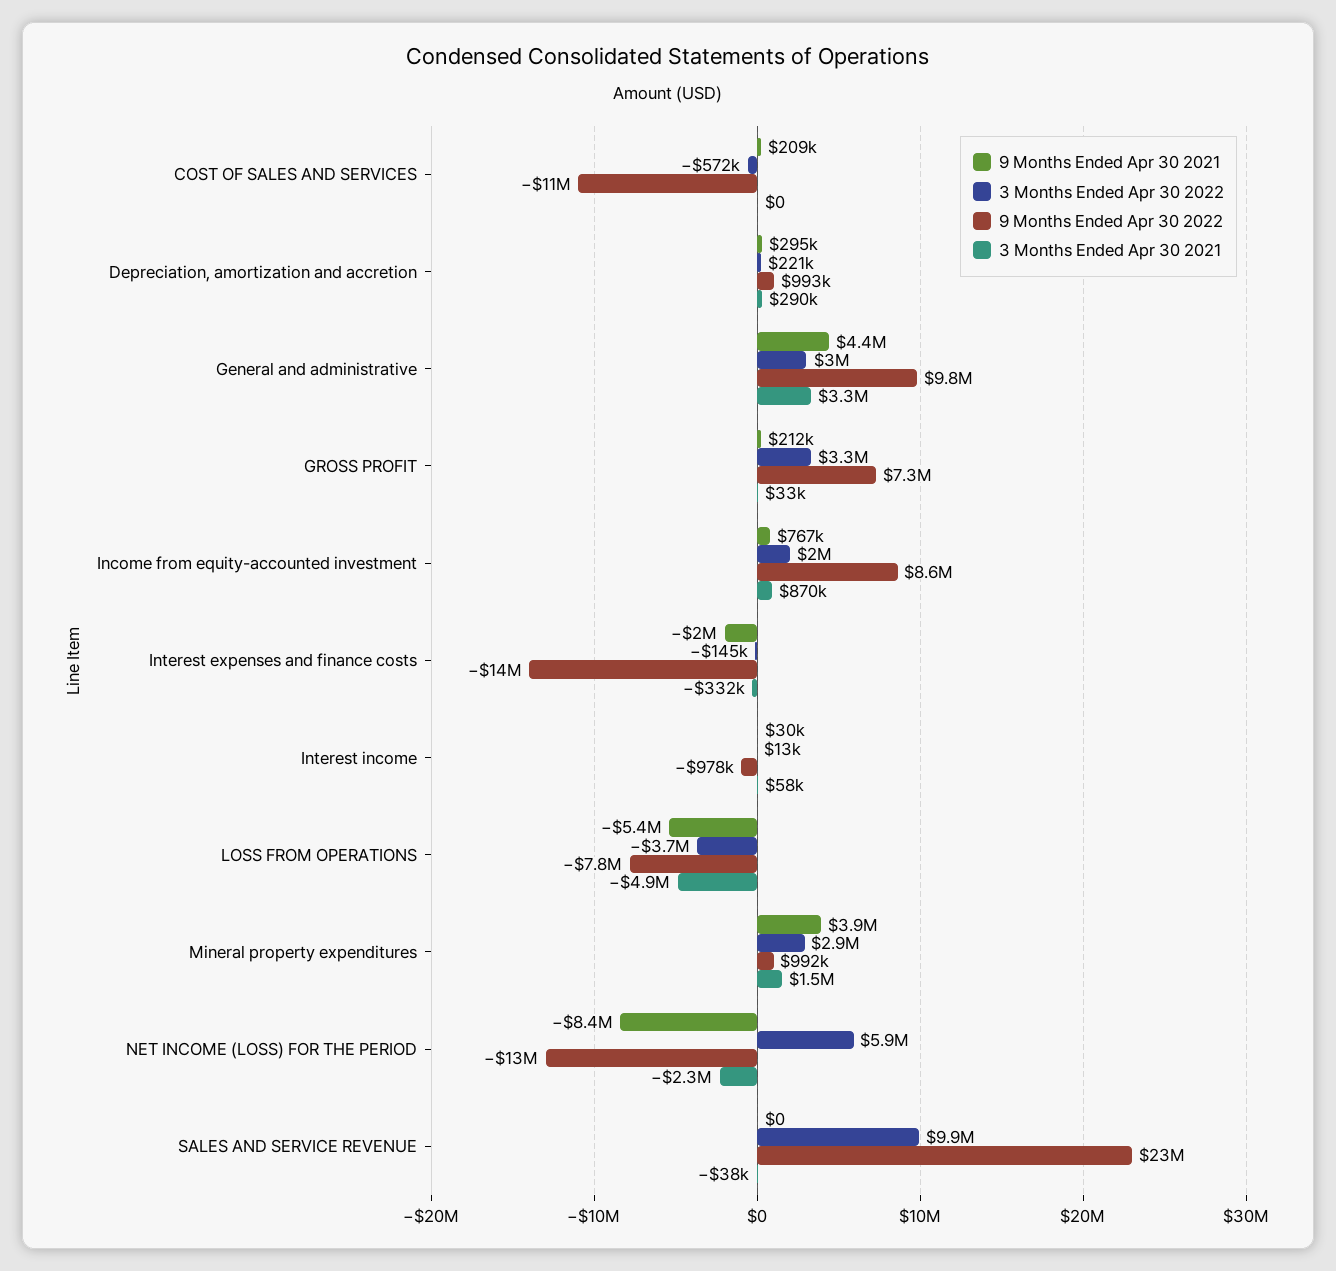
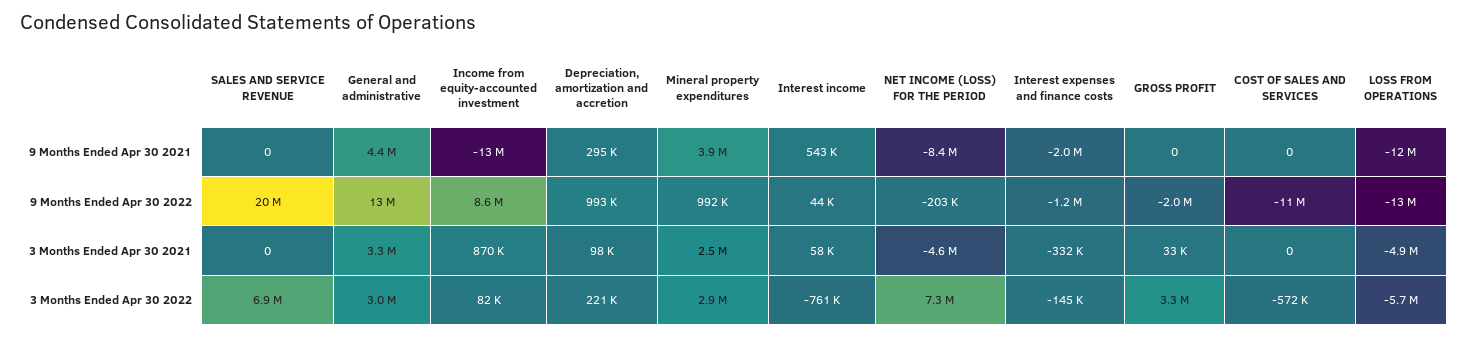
9 Months Ended Apr 30 2021, COST OF SALES AND SERVICES: 209000 -> 0
3 Months Ended Apr 30 2021, Depreciation, amortization and accretion: 290000 -> 98000
9 Months Ended Apr 30 2022, General and administrative: 9800000 -> 13000000
9 Months Ended Apr 30 2021, GROSS PROFIT: 212000 -> 0
9 Months Ended Apr 30 2022, GROSS PROFIT: 7300000 -> -2000000
9 Months Ended Apr 30 2021, Income from equity-accounted investment: 767000 -> -13000000
3 Months Ended Apr 30 2022, Income from equity-accounted investment: 2000000 -> 82000
9 Months Ended Apr 30 2022, Interest expenses and finance costs: -14000000 -> -1200000
9 Months Ended Apr 30 2021, Interest income: 30000 -> 543000
3 Months Ended Apr 30 2022, Interest income: 13000 -> -761000
9 Months Ended Apr 30 2022, Interest income: -978000 -> 44000
9 Months Ended Apr 30 2021, LOSS FROM OPERATIONS: -5400000 -> -12000000
3 Months Ended Apr 30 2022, LOSS FROM OPERATIONS: -3700000 -> -5700000
9 Months Ended Apr 30 2022, LOSS FROM OPERATIONS: -7800000 -> -13000000
3 Months Ended Apr 30 2021, Mineral property expenditures: 1500000 -> 2500000
3 Months Ended Apr 30 2022, NET INCOME (LOSS) FOR THE PERIOD: 5900000 -> 7300000
9 Months Ended Apr 30 2022, NET INCOME (LOSS) FOR THE PERIOD: -13000000 -> -203000
3 Months Ended Apr 30 2021, NET INCOME (LOSS) FOR THE PERIOD: -2300000 -> -4600000
3 Months Ended Apr 30 2022, SALES AND SERVICE REVENUE: 9900000 -> 6900000
9 Months Ended Apr 30 2022, SALES AND SERVICE REVENUE: 23000000 -> 20000000
3 Months Ended Apr 30 2021, SALES AND SERVICE REVENUE: -38000 -> 0

